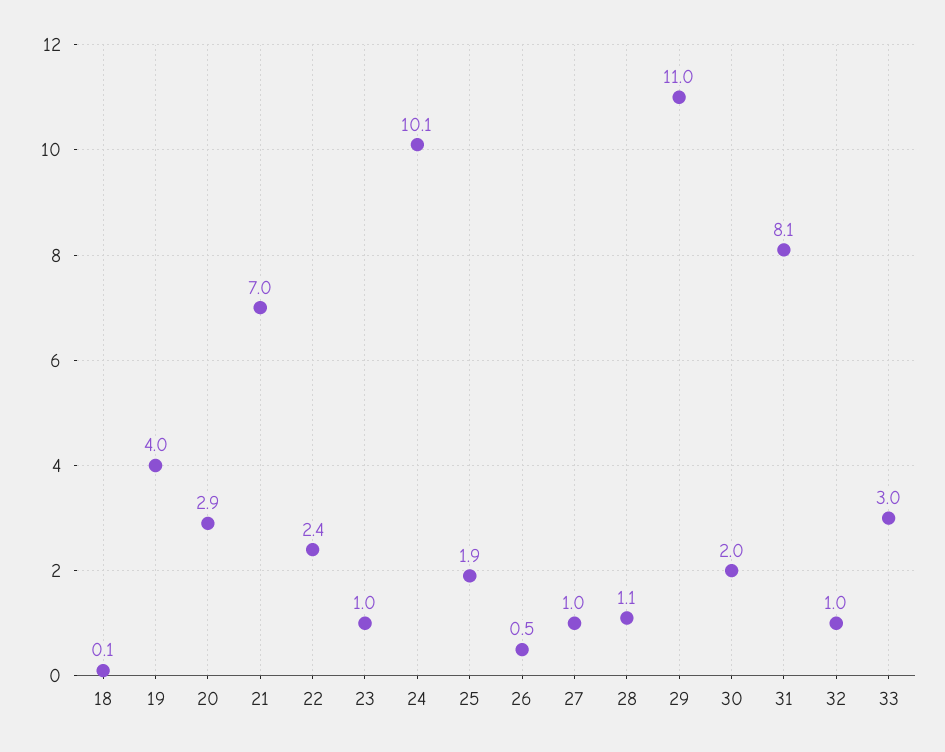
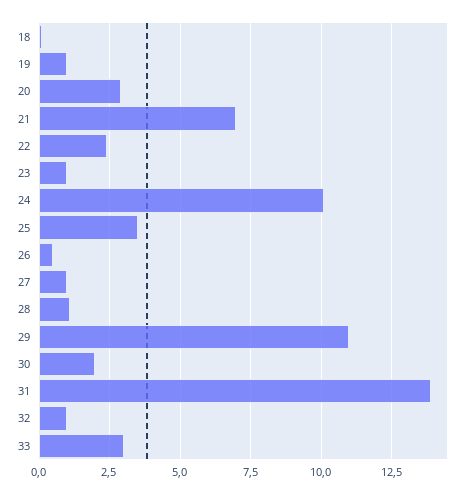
19: 4 -> 1
25: 1.9 -> 3.5
31: 8.1 -> 14

